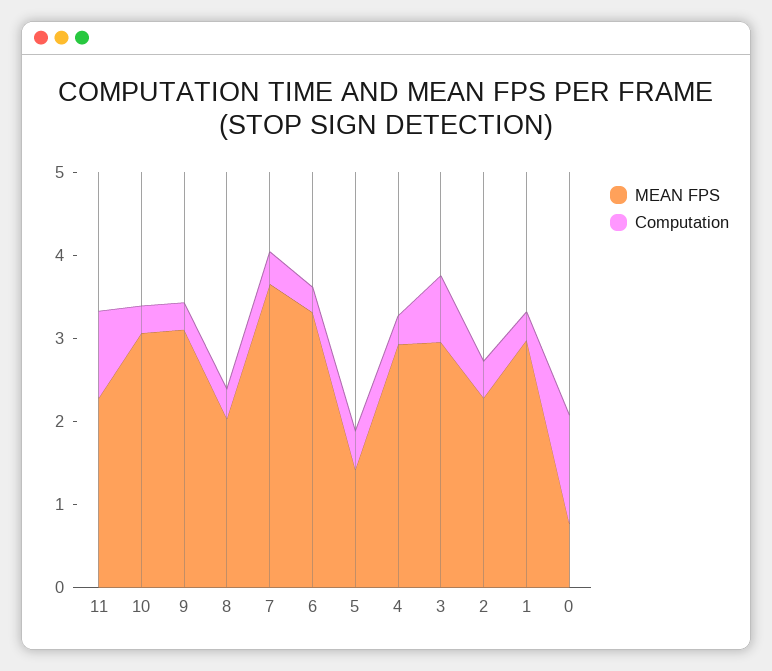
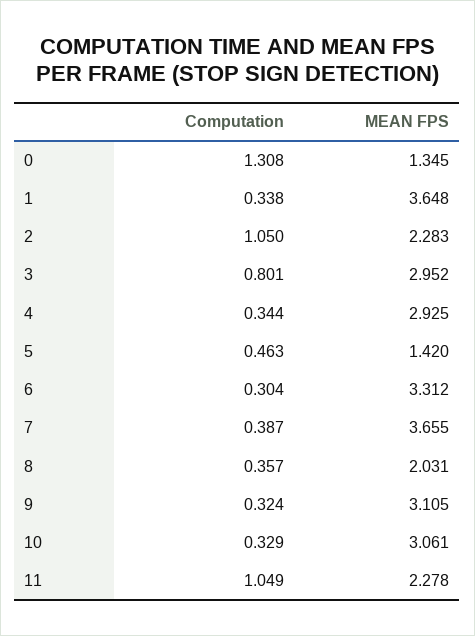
Computation, 2: 0.4 -> 1.05
MEAN FPS, 1: 3 -> 3.648
MEAN FPS, 0: 0.8 -> 1.345

